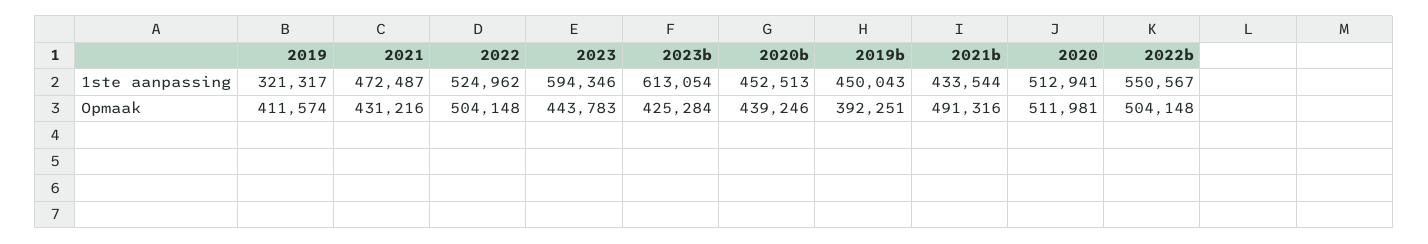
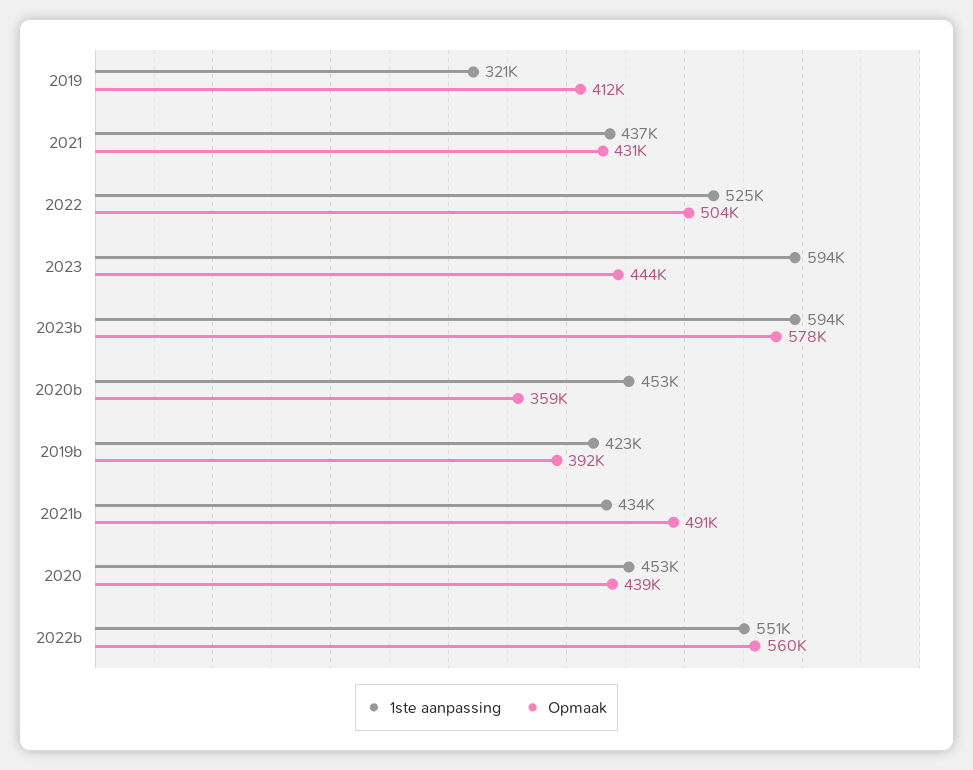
1ste aanpassing, 2021: 472487 -> 437000
1ste aanpassing, 2023b: 613054 -> 594000
1ste aanpassing, 2019b: 450043 -> 423000
1ste aanpassing, 2020: 512941 -> 453000
Opmaak, 2023b: 425284 -> 578000
Opmaak, 2020b: 439246 -> 359000
Opmaak, 2020: 511981 -> 439000
Opmaak, 2022b: 504148 -> 560000

